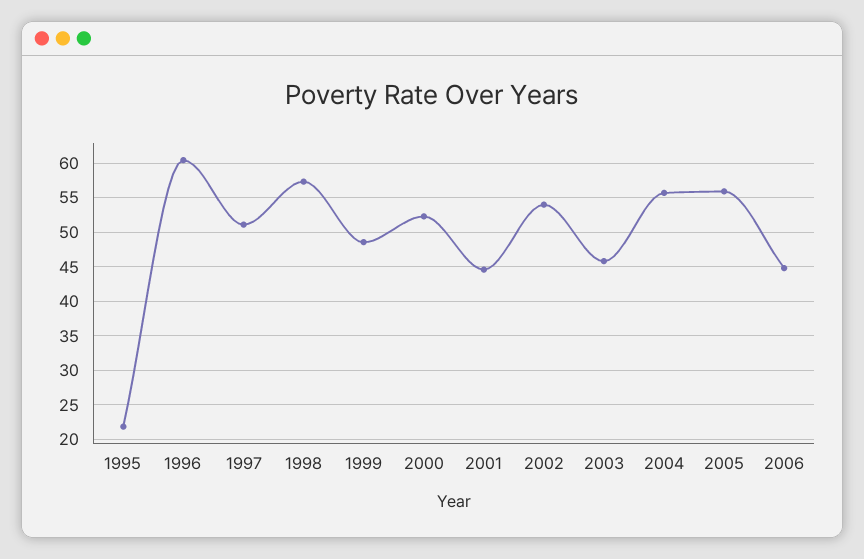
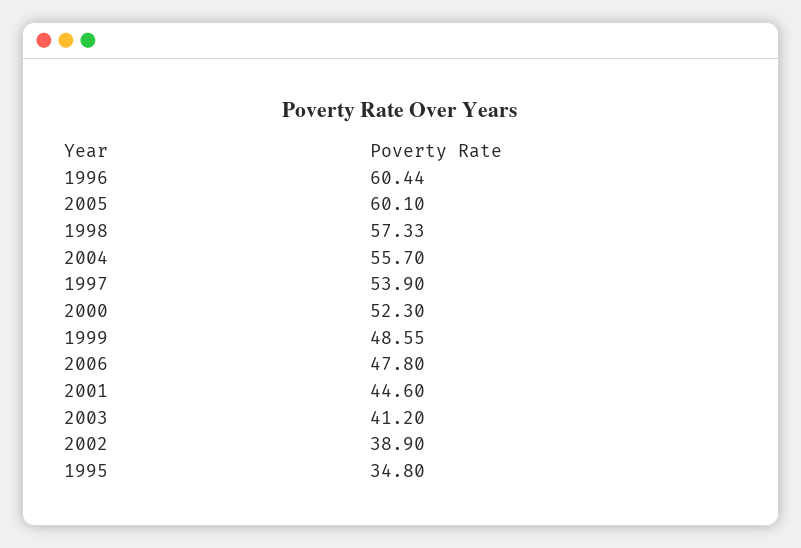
1995: 22 -> 34.8
1997: 51 -> 53.9
2002: 54 -> 38.9
2003: 46 -> 41.2
2005: 56 -> 60.1
2006: 45 -> 47.8

